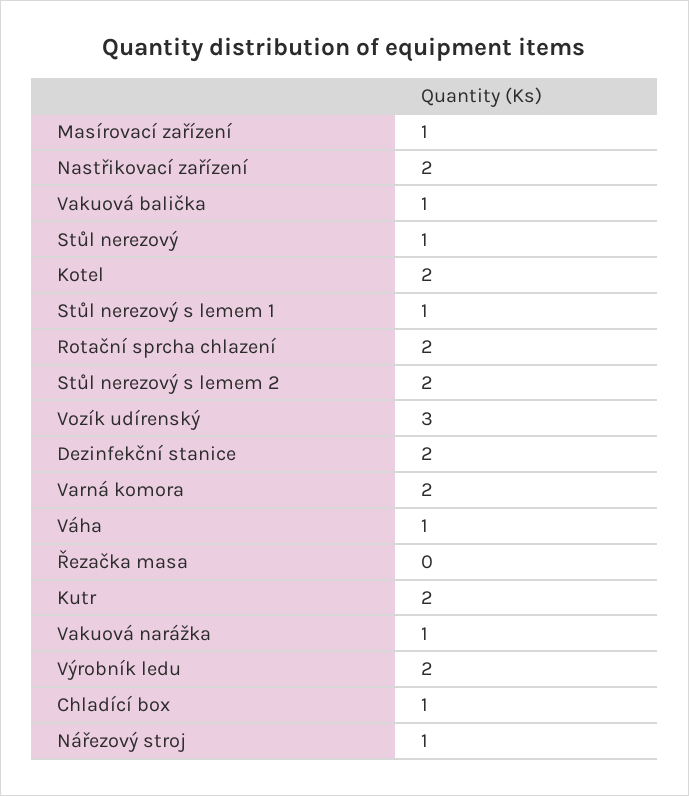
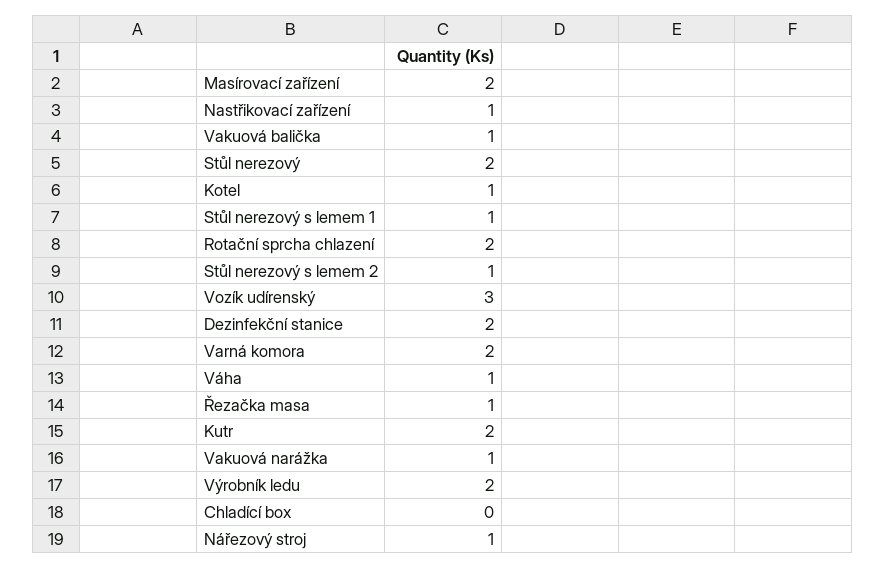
Masírovací zařízení: 1 -> 2
Nastřikovací zařízení: 2 -> 1
Stůl nerezový: 1 -> 2
Kotel: 2 -> 1
Stůl nerezový s lemem 2: 2 -> 1
Řezačka masa: 0 -> 1
Chladící box: 1 -> 0

